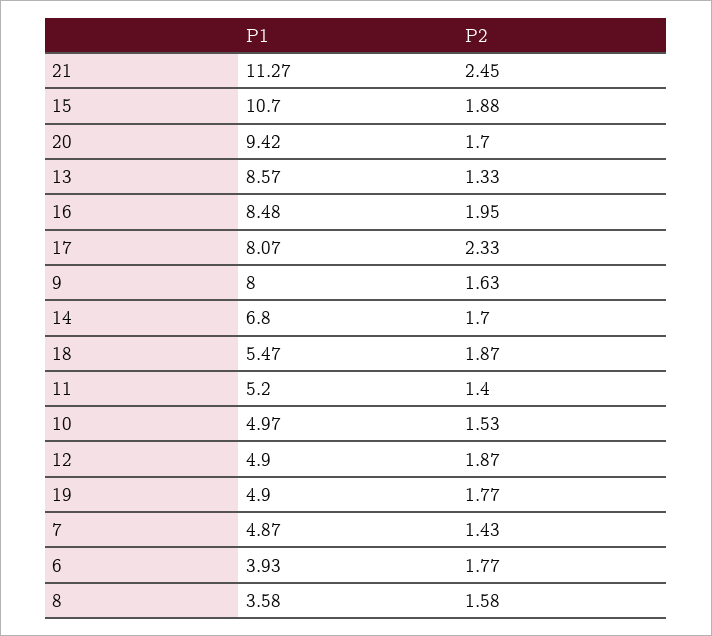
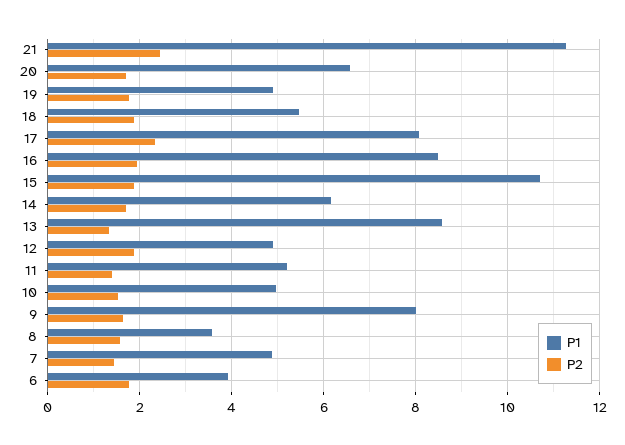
P1, 20: 9.42 -> 6.6
P1, 14: 6.8 -> 6.2

